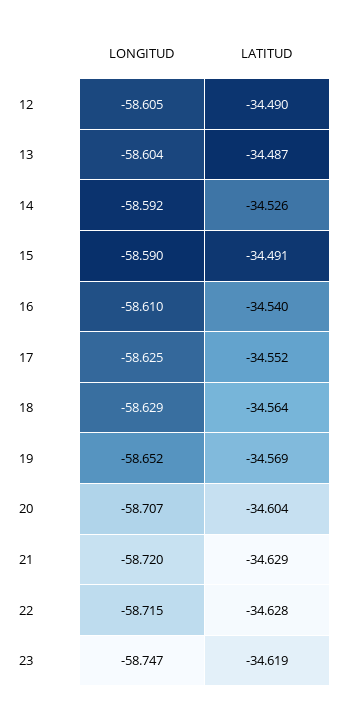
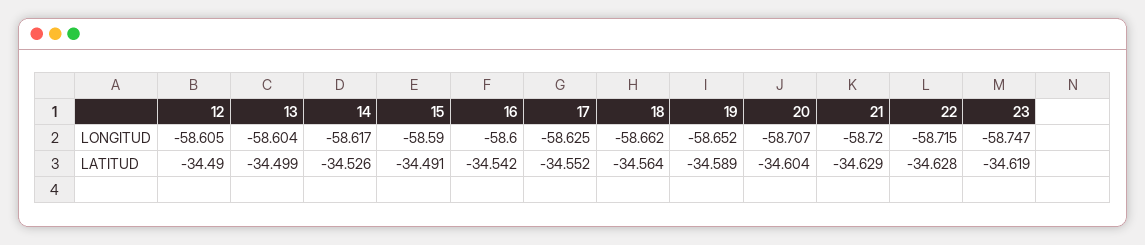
LATITUD, 13: -34.487 -> -34.499
LONGITUD, 14: -58.592 -> -58.617
LONGITUD, 16: -58.61 -> -58.6
LATITUD, 16: -34.54 -> -34.542
LONGITUD, 18: -58.629 -> -58.662
LATITUD, 19: -34.569 -> -34.589

